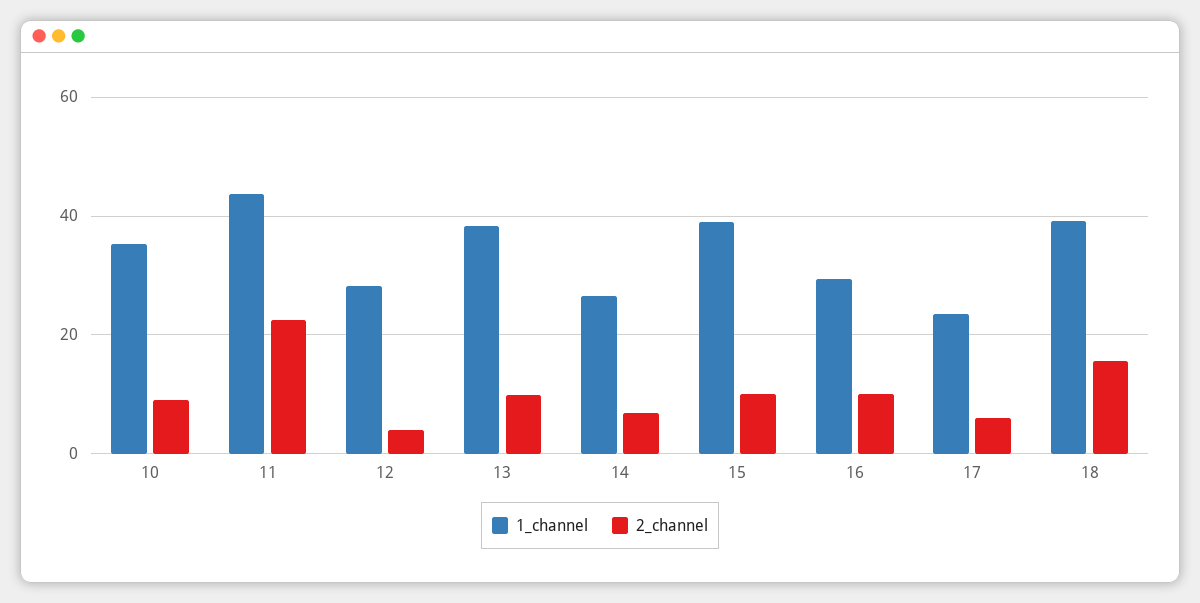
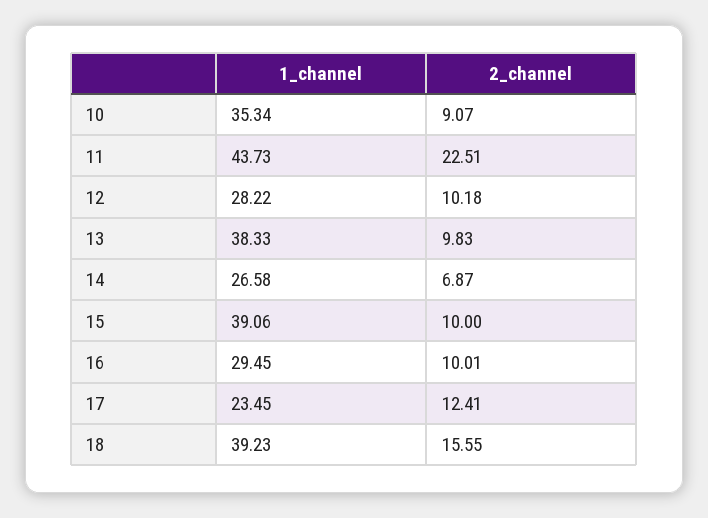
2_channel, 12: 4 -> 10.18
2_channel, 17: 6 -> 12.41

